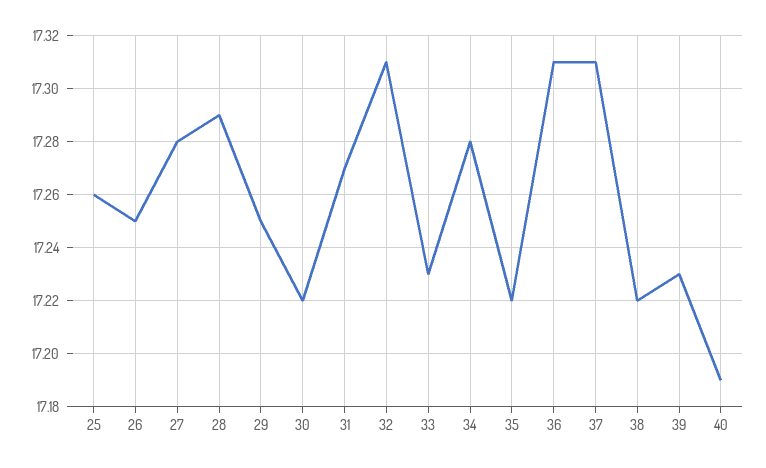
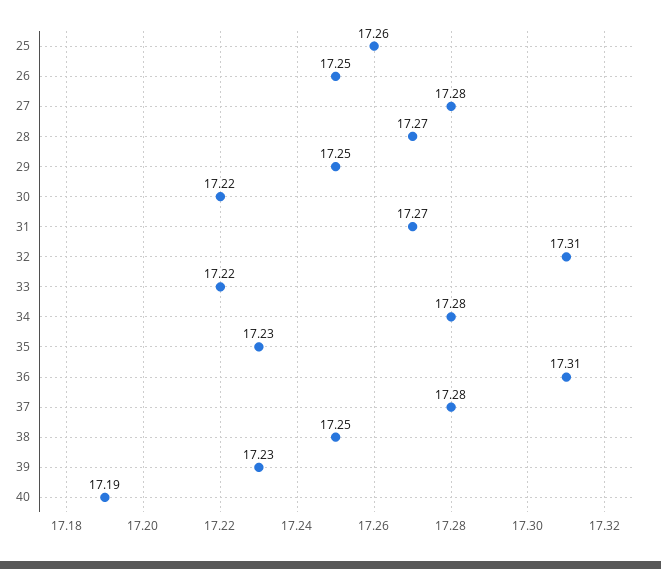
28: 17.29 -> 17.27
33: 17.23 -> 17.22
35: 17.22 -> 17.23
37: 17.31 -> 17.28
38: 17.22 -> 17.25

